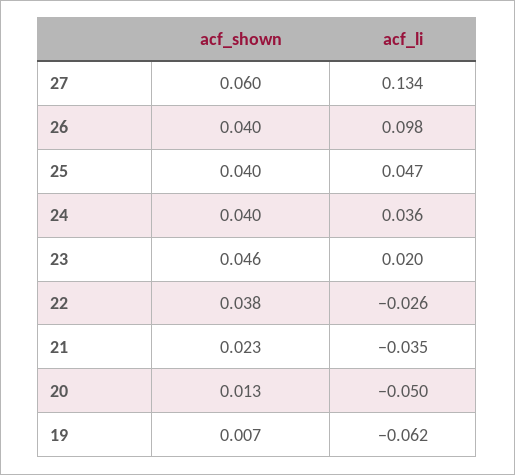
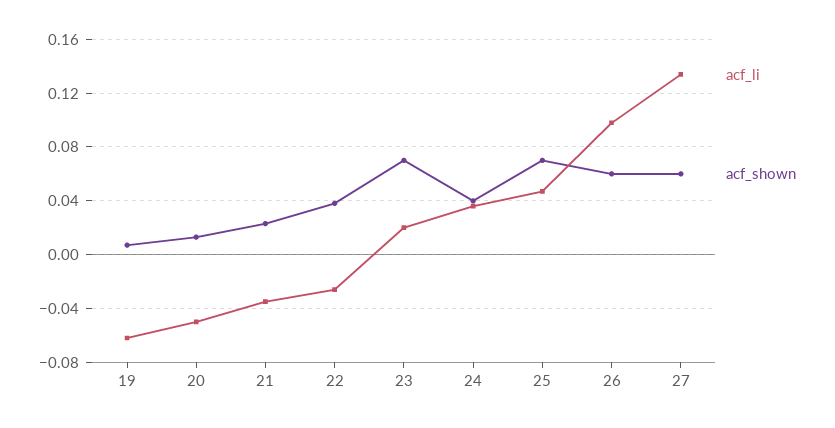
acf_shown, 26: 0.04 -> 0.06
acf_shown, 25: 0.04 -> 0.07
acf_shown, 23: 0.046 -> 0.07

